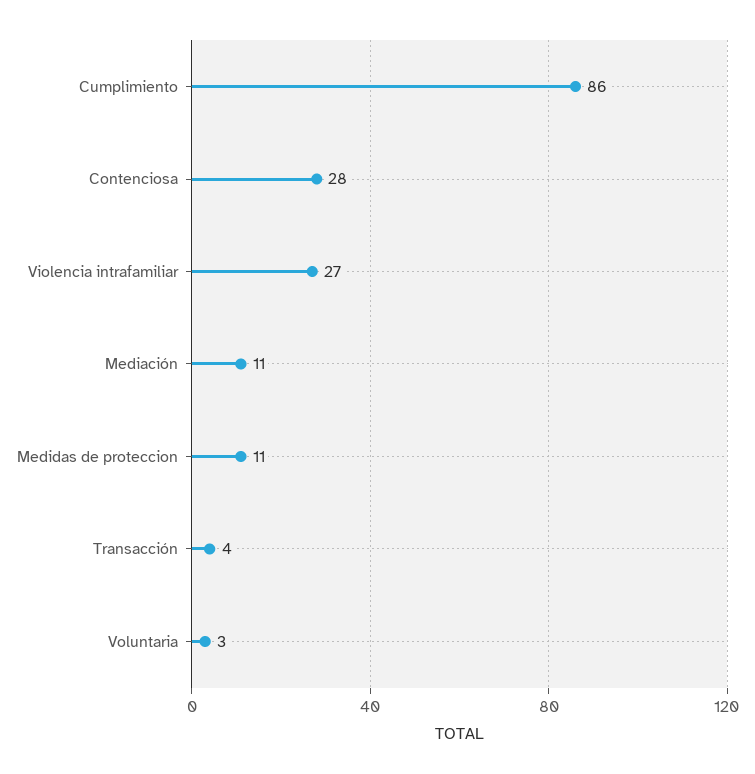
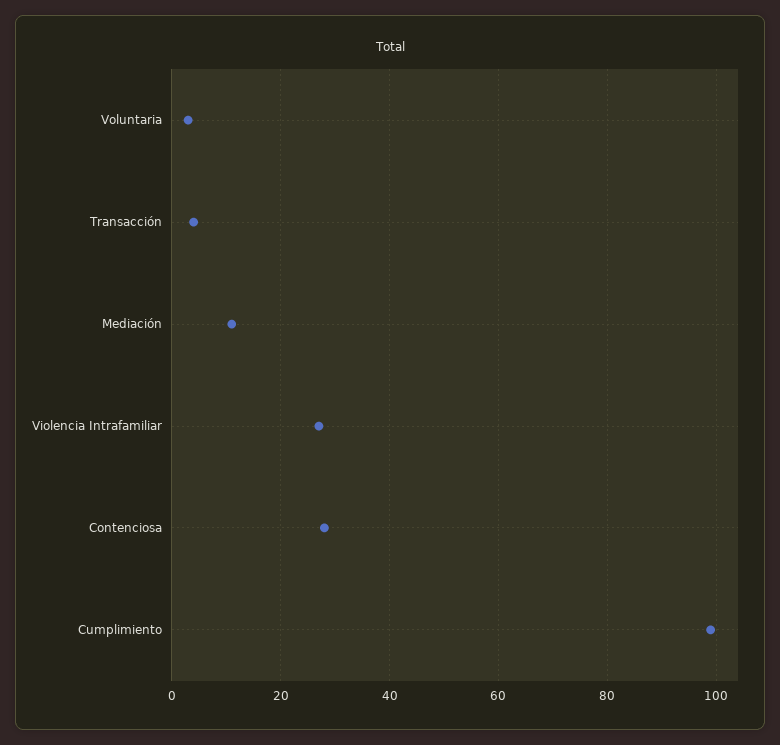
Cumplimiento: 86 -> 100
Medidas de proteccion: 11 -> none

